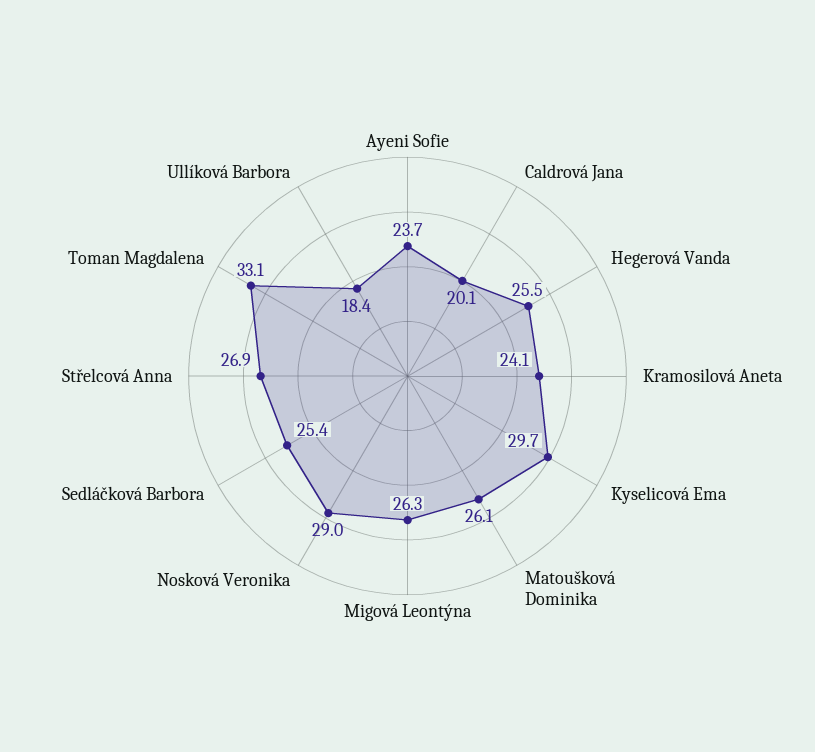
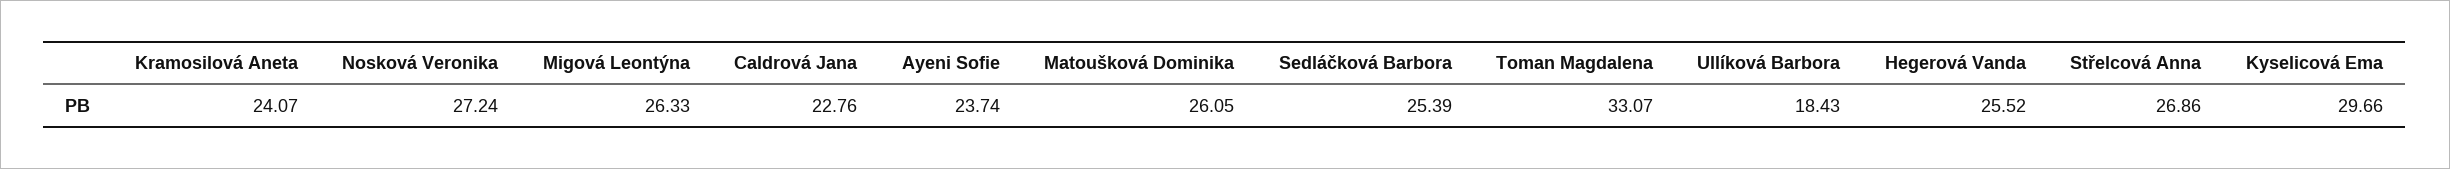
Caldrová Jana: 20.1 -> 22.76
Nosková Veronika: 29 -> 27.24

